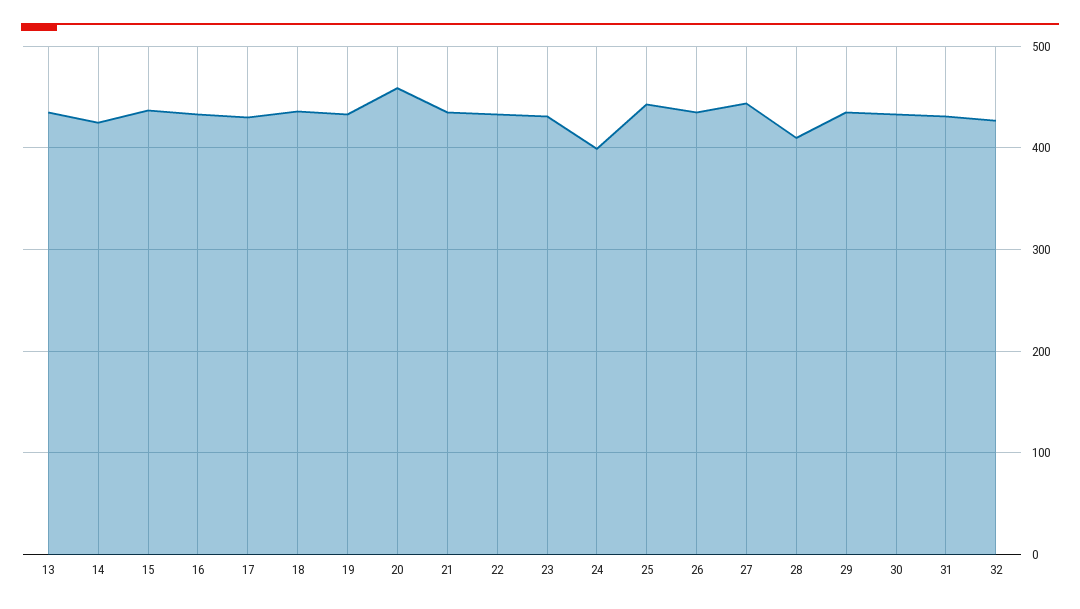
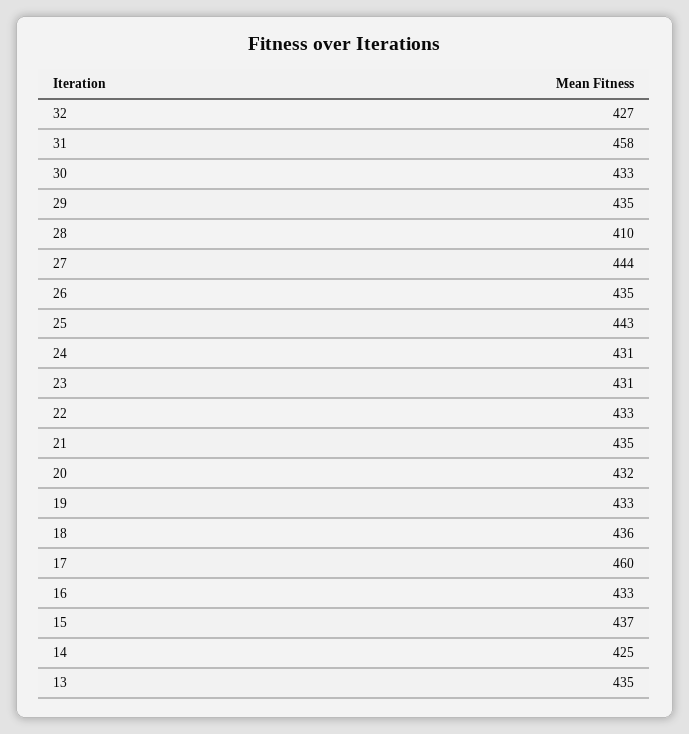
17: 430 -> 460
20: 460 -> 432
24: 400 -> 431
31: 430 -> 458

